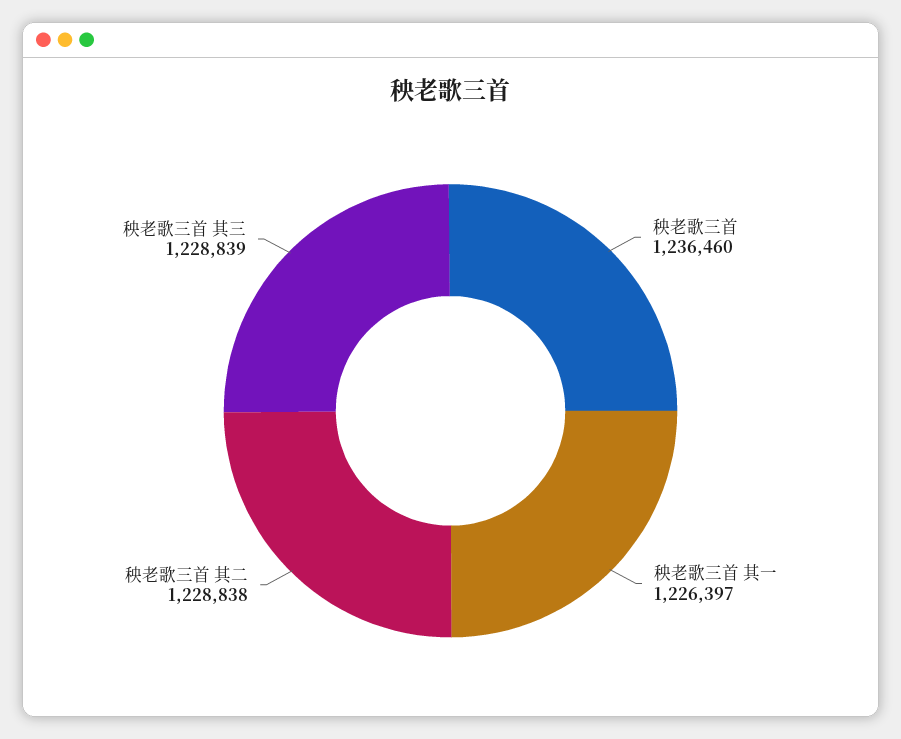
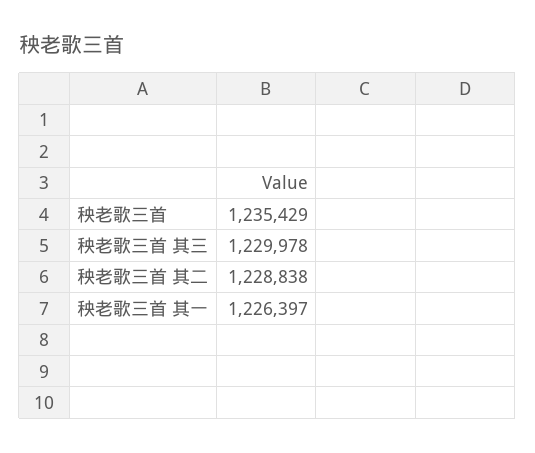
秧老歌三首: 1236460 -> 1235429
秧老歌三首 其三: 1228839 -> 1229978

